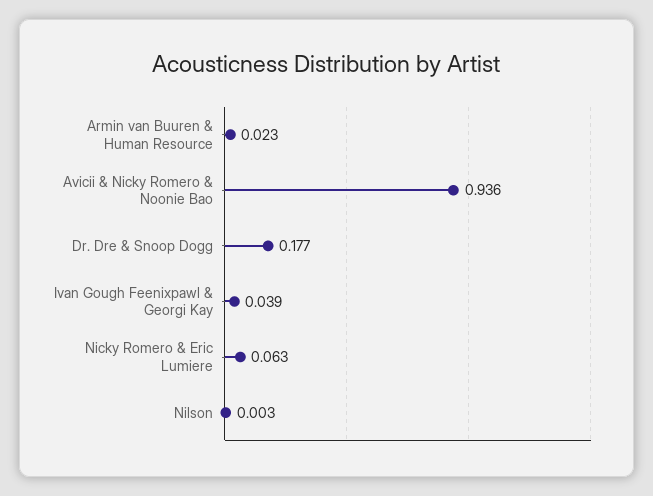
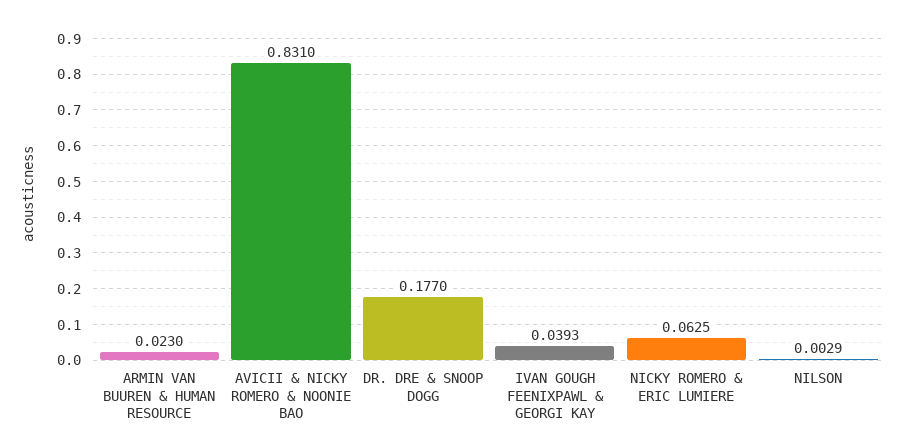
Avicii & Nicky Romero & Noonie Bao: 0.936 -> 0.831

